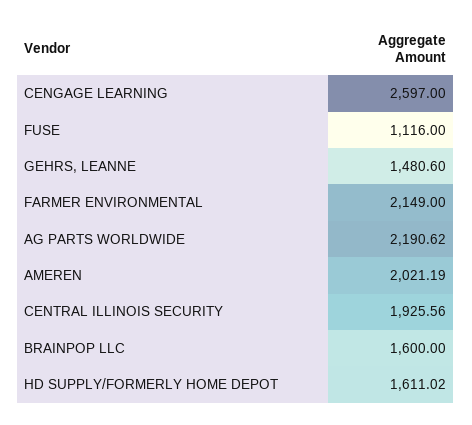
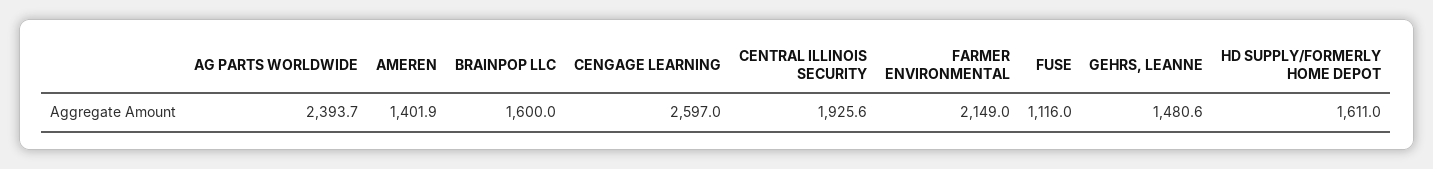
AG PARTS WORLDWIDE: 2190.62 -> 2393.7
AMEREN: 2021.19 -> 1401.9

